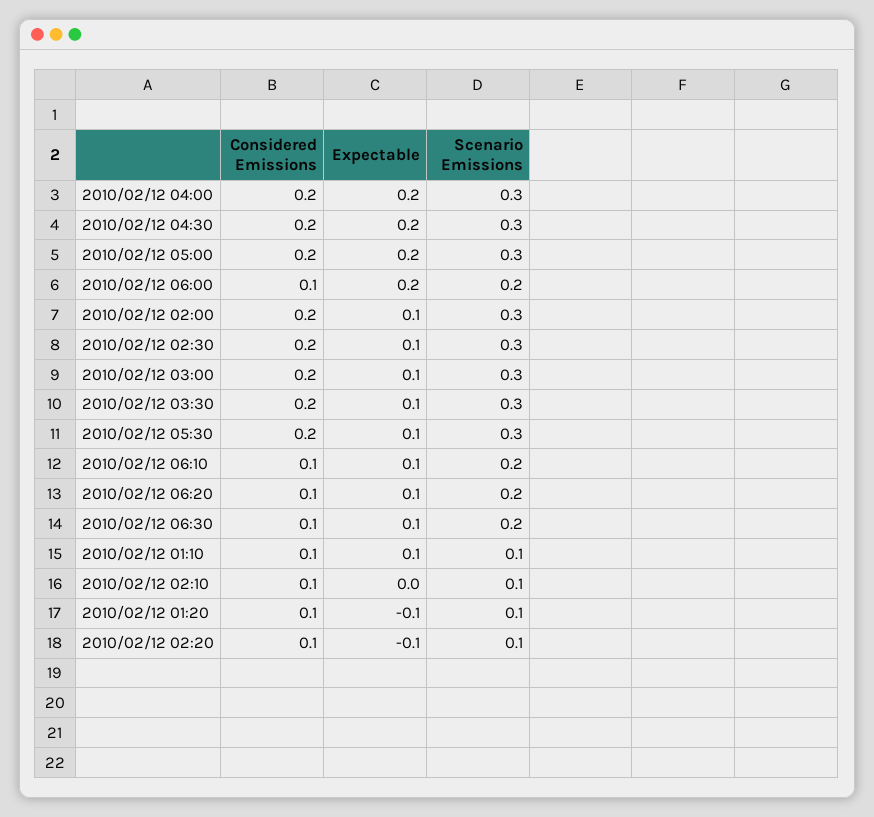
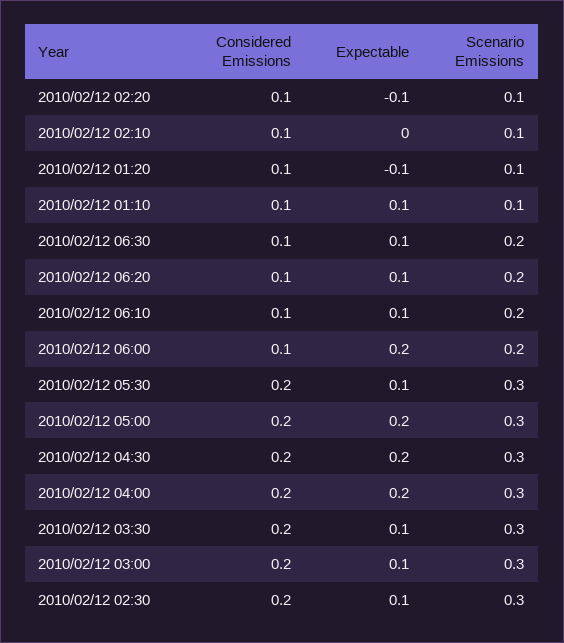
Considered Emissions, 2010/02/12 02:00: 0.2 -> none
Expectable, 2010/02/12 02:00: 0.1 -> none
Scenario Emissions, 2010/02/12 02:00: 0.3 -> none

